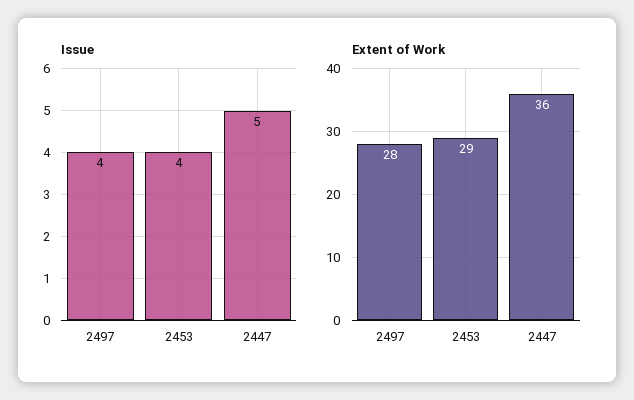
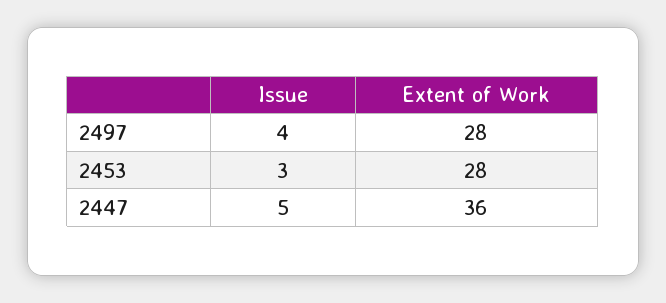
Issue, 2453: 4 -> 3
Extent of Work, 2453: 29 -> 28

